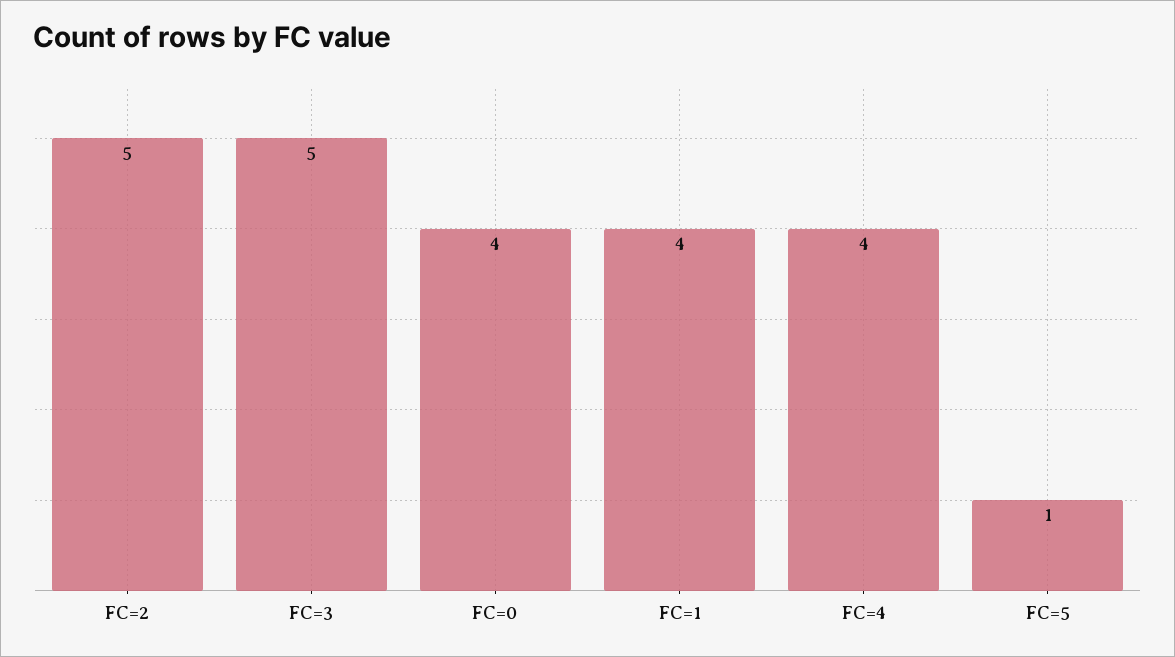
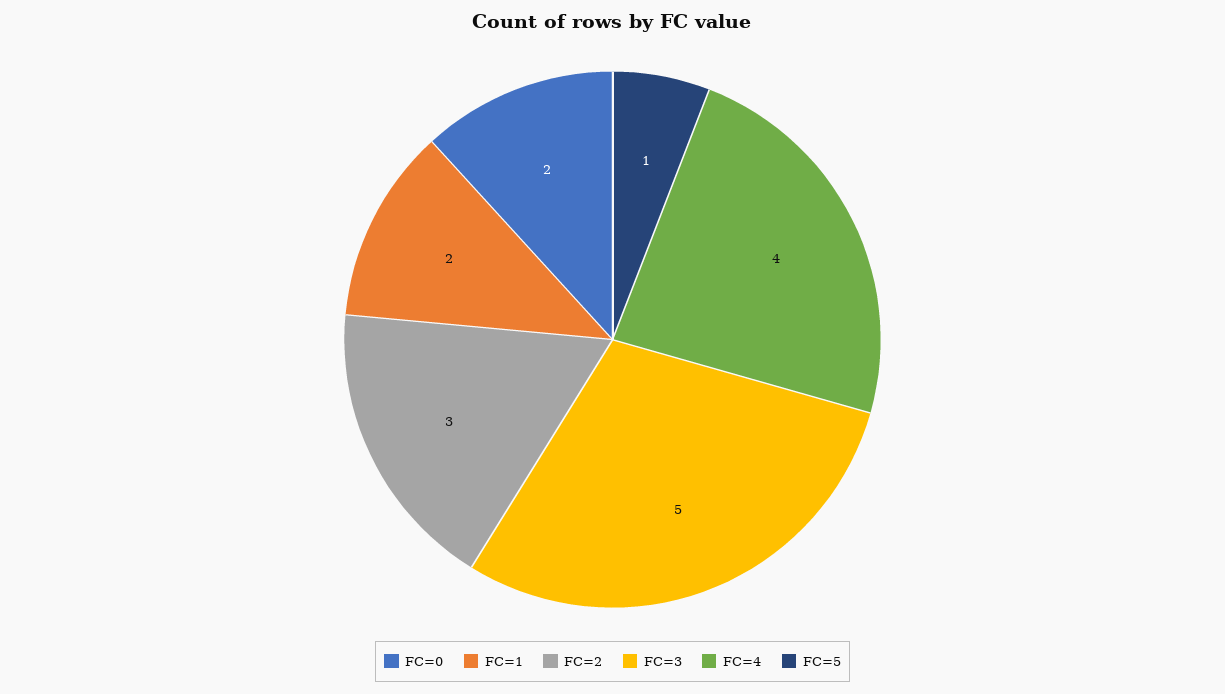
FC=2: 5 -> 3
FC=0: 4 -> 2
FC=1: 4 -> 2

